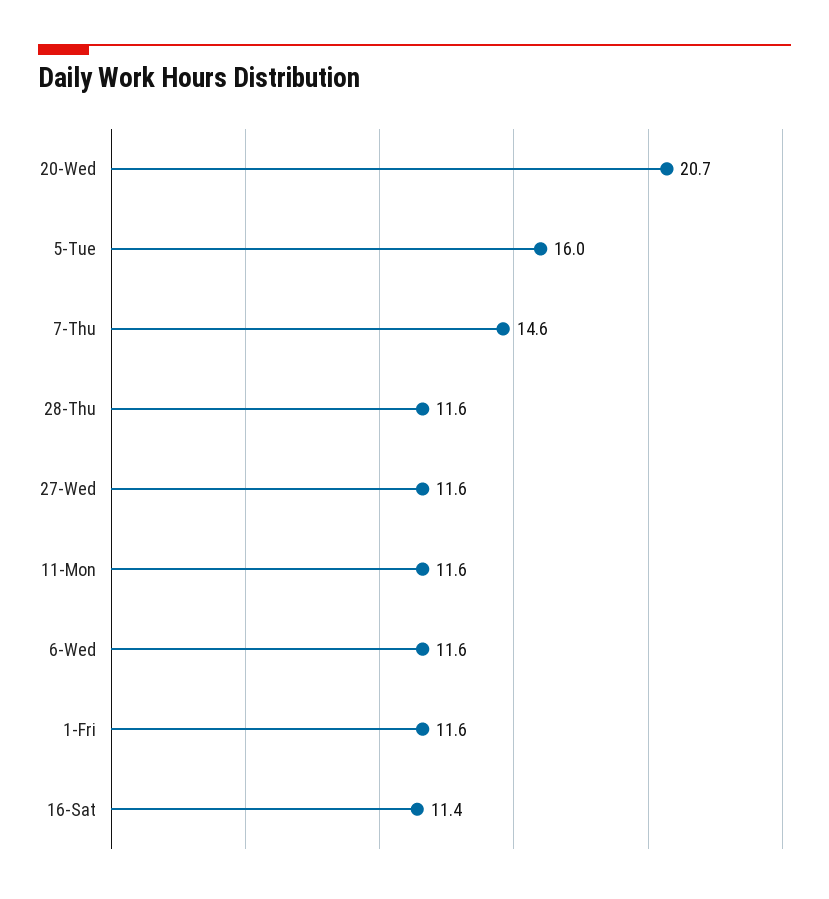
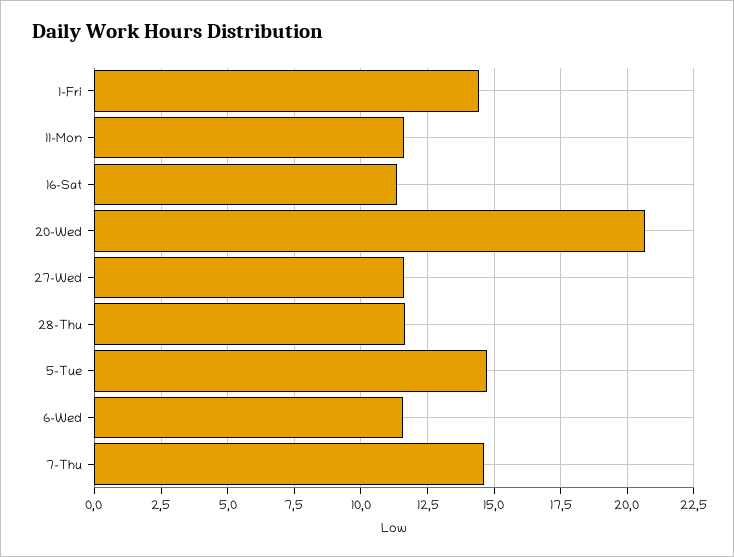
5-Tue: 16 -> 14.75
1-Fri: 11.6 -> 14.5

